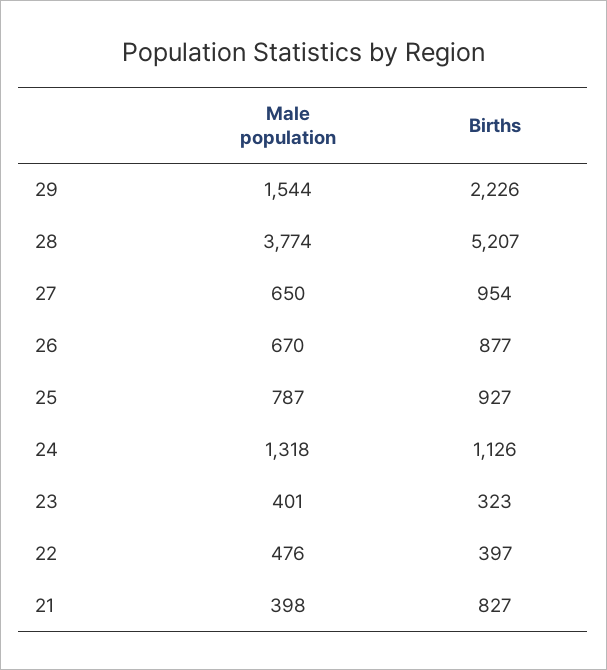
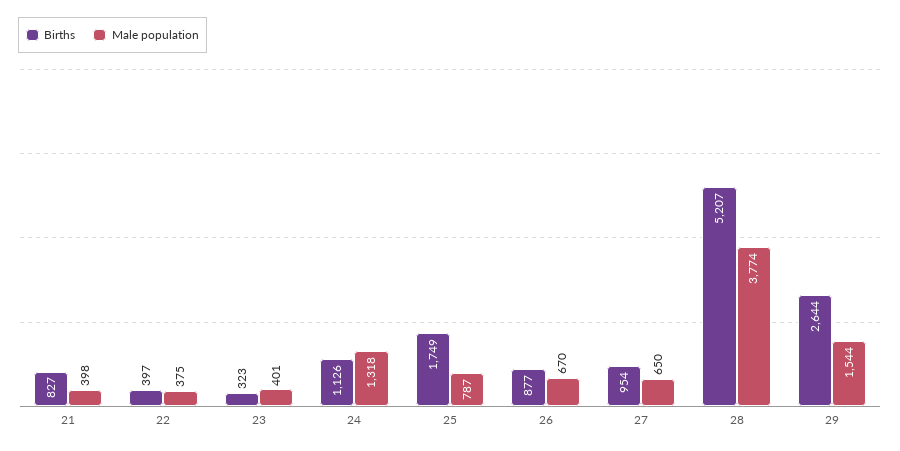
Births, 29: 2226 -> 2644
Births, 25: 927 -> 1749
Male population, 22: 476 -> 375

